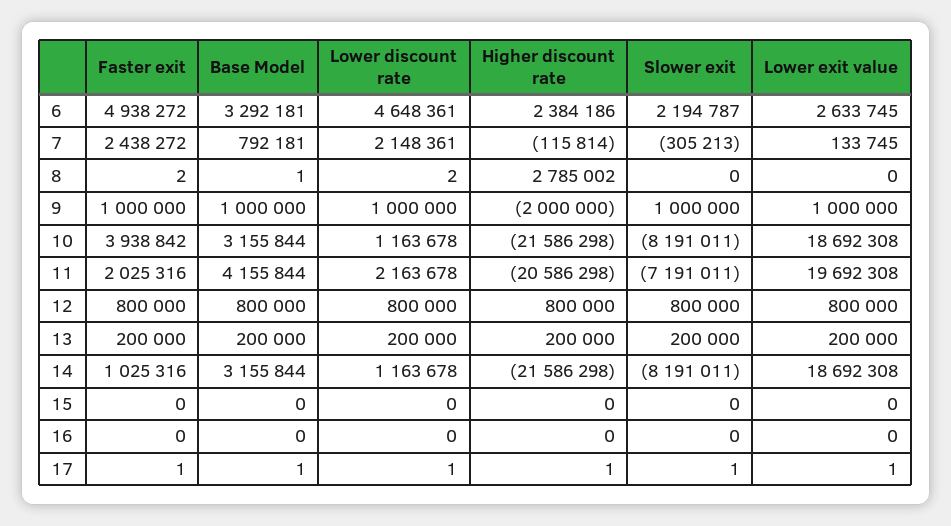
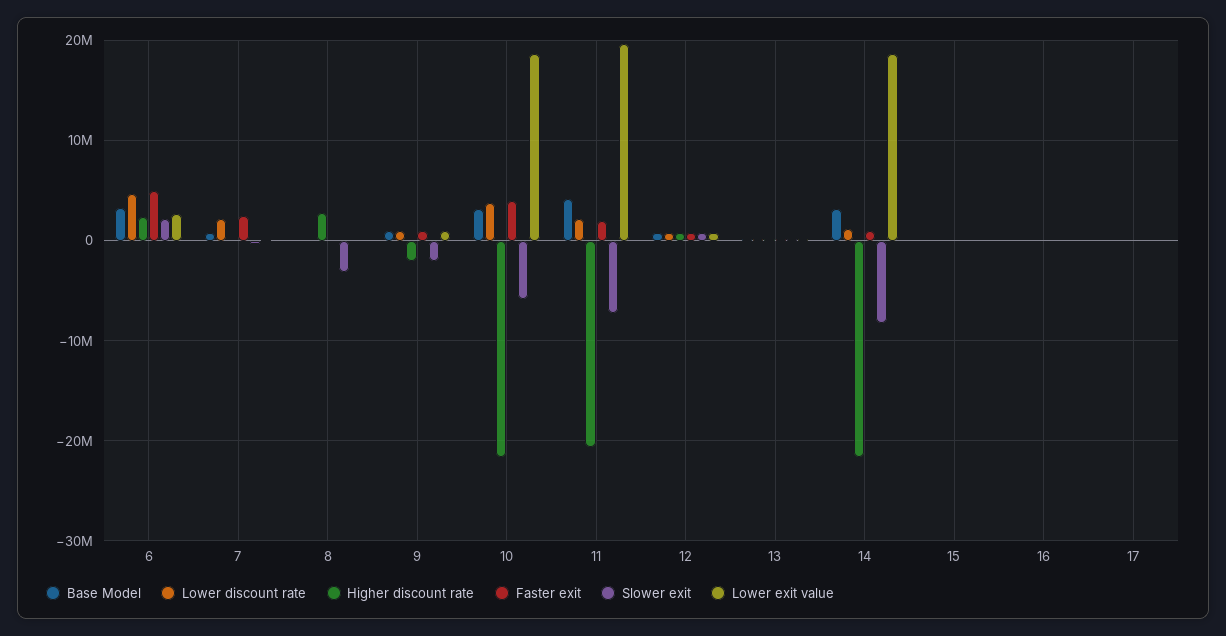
Slower exit, 8: 0 -> -3000000
Slower exit, 9: 1000000 -> -2000000
Lower discount rate, 10: 1163678 -> 4000000
Slower exit, 10: -8191011 -> -6000000

